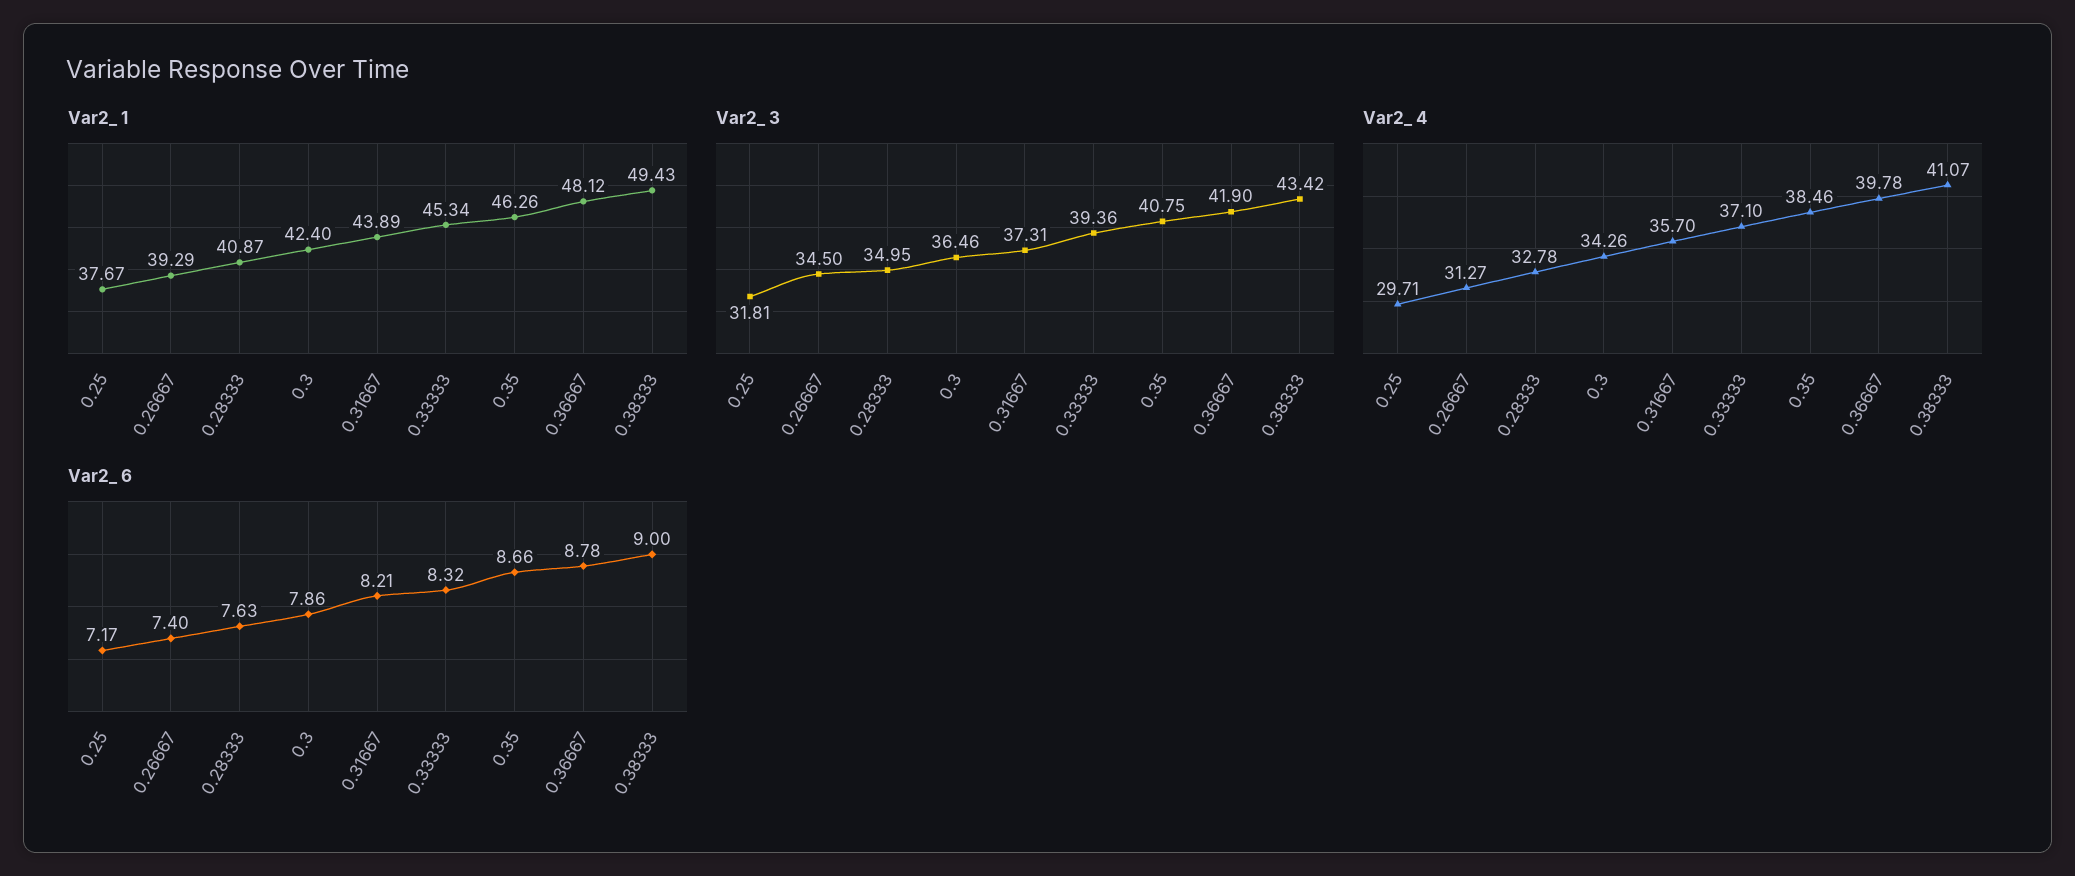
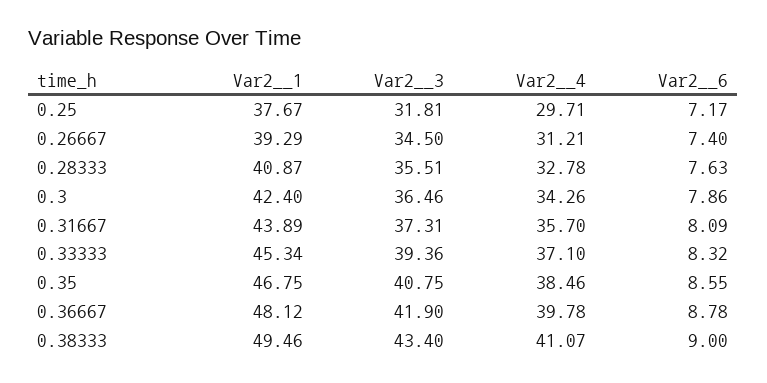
Var2_ 1, 0.35: 46.26 -> 46.75
Var2_ 1, 0.38333: 49.43 -> 49.46
Var2_ 3, 0.28333: 34.95 -> 35.51
Var2_ 3, 0.38333: 43.42 -> 43.4
Var2_ 4, 0.26667: 31.27 -> 31.21
Var2_ 6, 0.31667: 8.21 -> 8.09
Var2_ 6, 0.35: 8.66 -> 8.55

